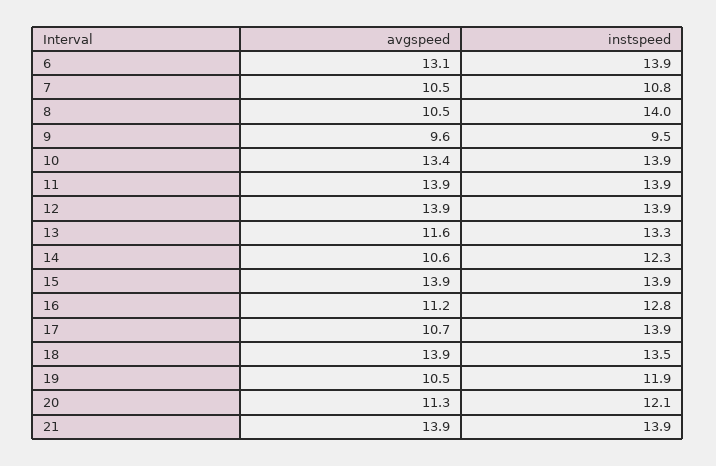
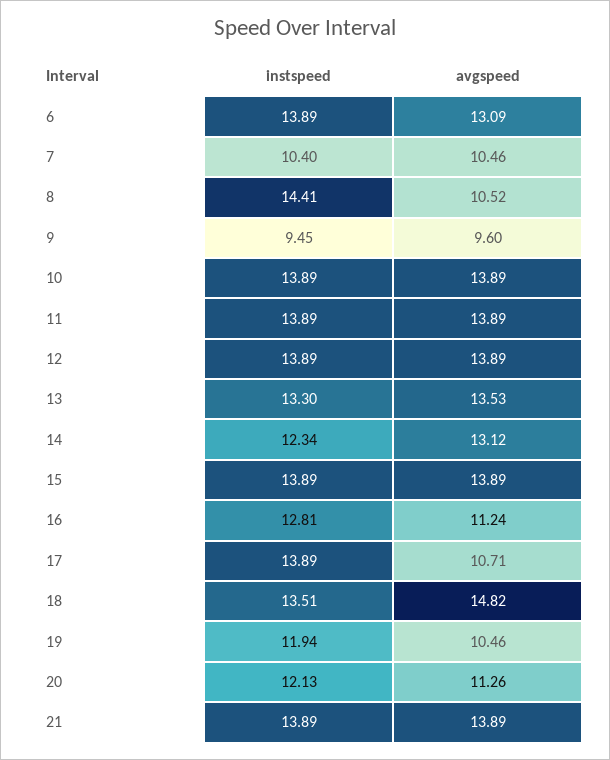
instspeed, 7: 10.8 -> 10.4
instspeed, 8: 14 -> 14.41
avgspeed, 10: 13.4 -> 13.89
avgspeed, 13: 11.6 -> 13.53
avgspeed, 14: 10.6 -> 13.12
avgspeed, 18: 13.9 -> 14.82

